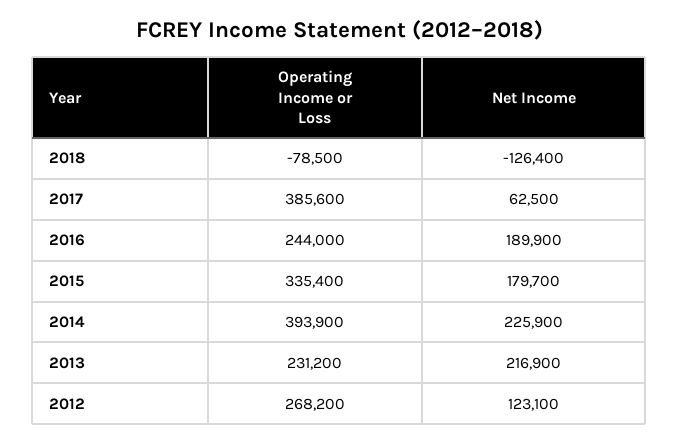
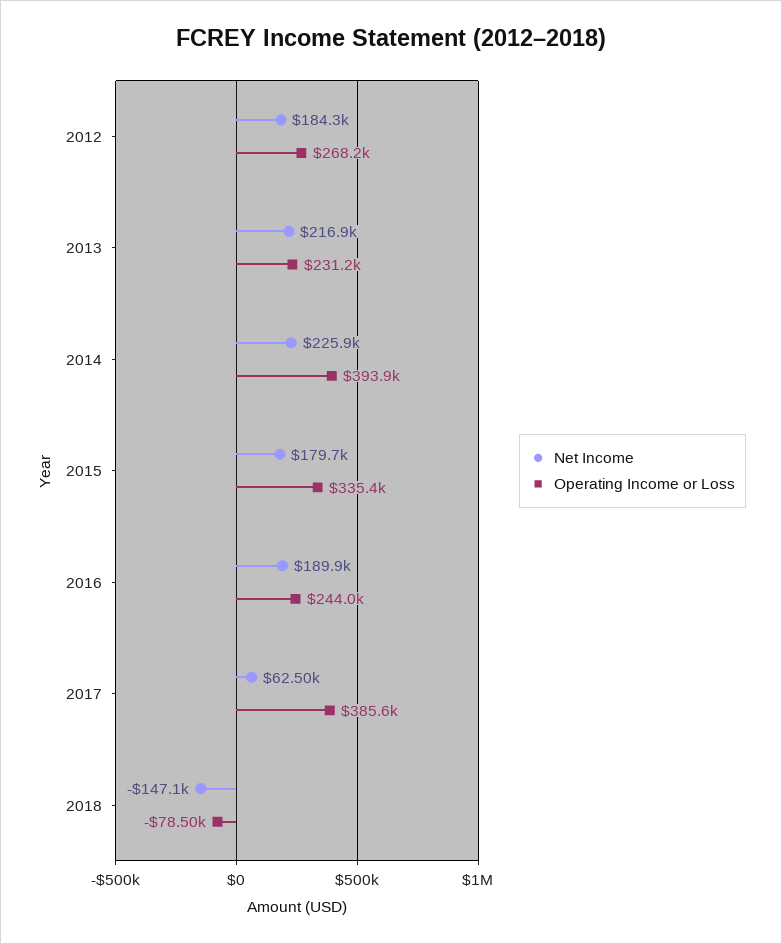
Net Income, 2018: -126400 -> -147100
Net Income, 2012: 123100 -> 184300

